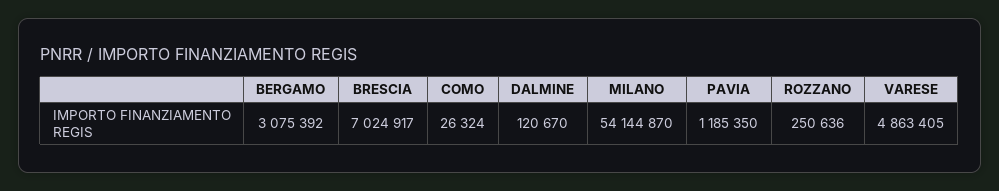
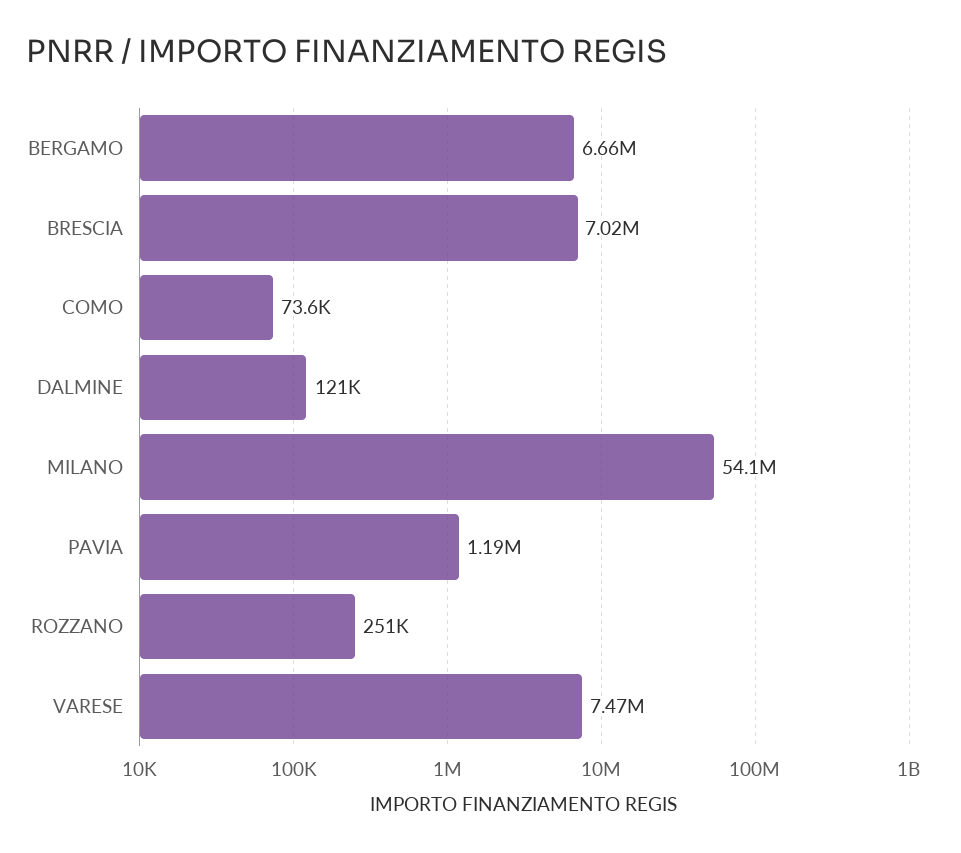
BERGAMO: 3075392 -> 6660000
COMO: 26324 -> 73600
VARESE: 4863405 -> 7470000

